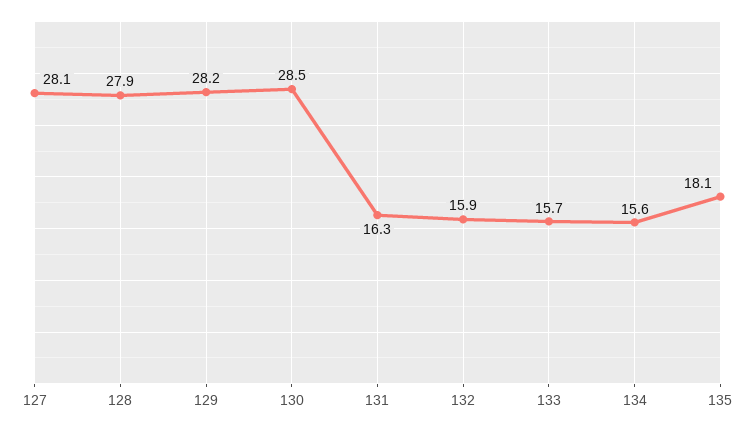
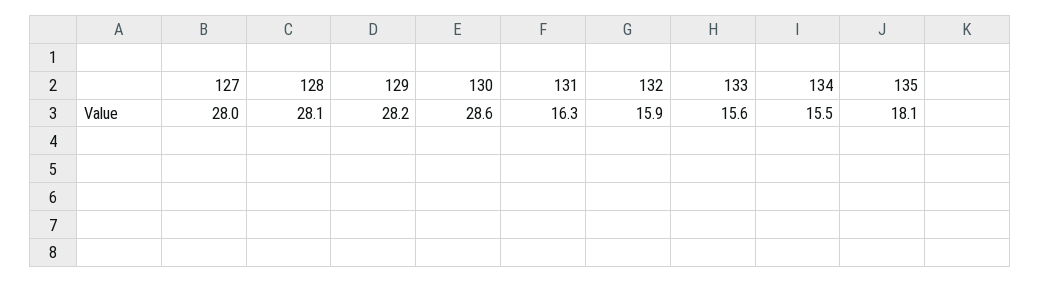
127: 28.1 -> 28
128: 27.9 -> 28.1
130: 28.5 -> 28.6
133: 15.7 -> 15.6
134: 15.6 -> 15.5

